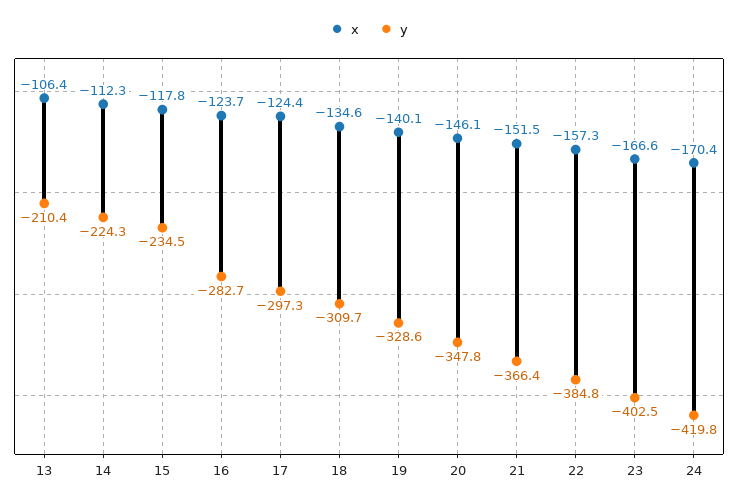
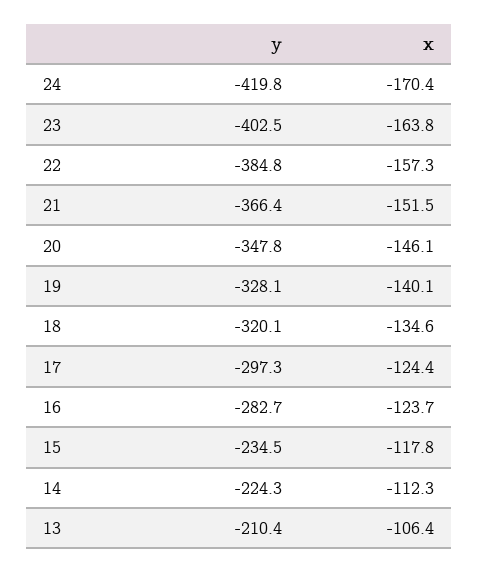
y, 18: -309.7 -> -320.1
y, 19: -328.6 -> -328.1
x, 23: -166.6 -> -163.8

